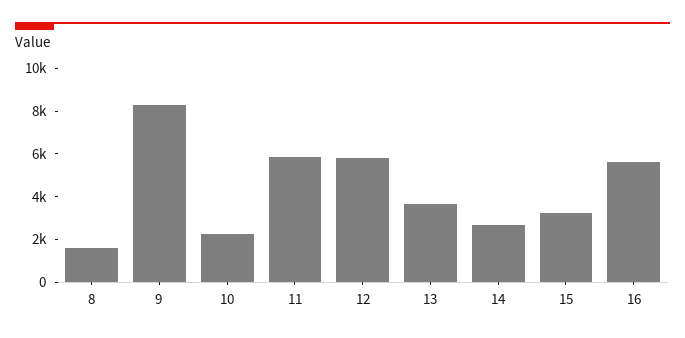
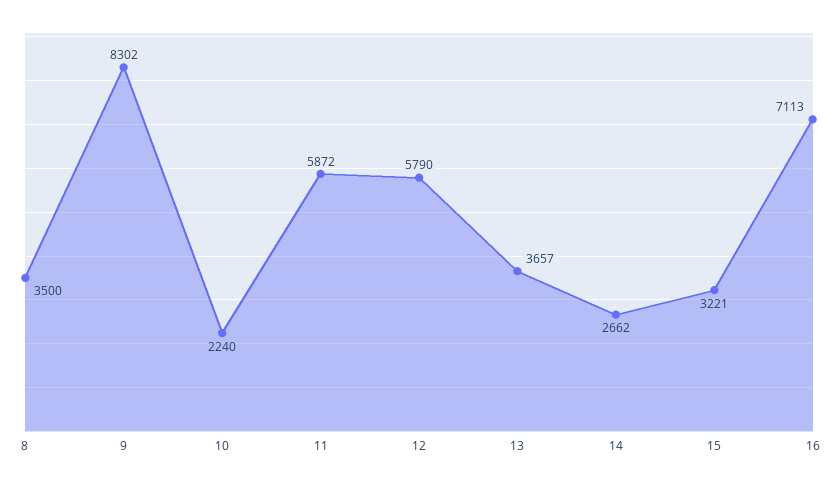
8: 1500 -> 3500
16: 5500 -> 7113

